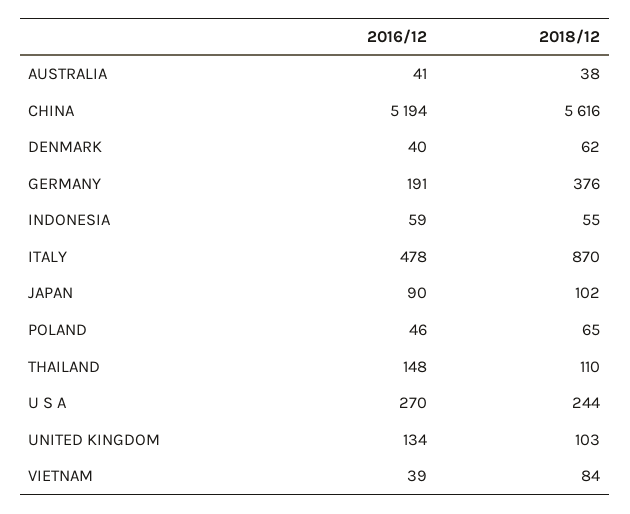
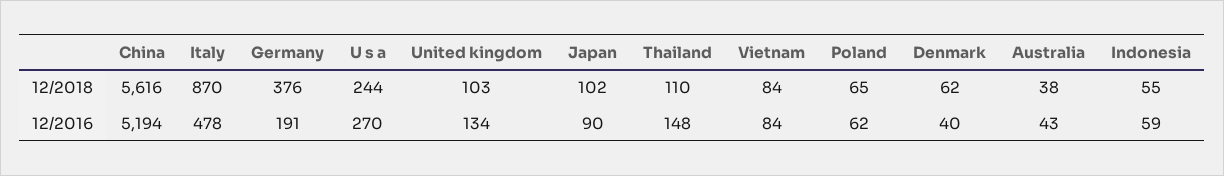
2016/12, AUSTRALIA: 41 -> 43
2016/12, POLAND: 46 -> 62
2016/12, VIETNAM: 39 -> 84

